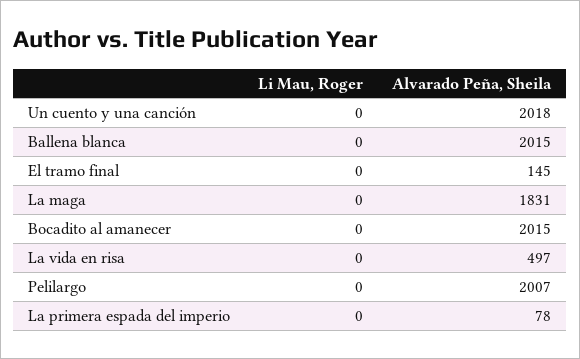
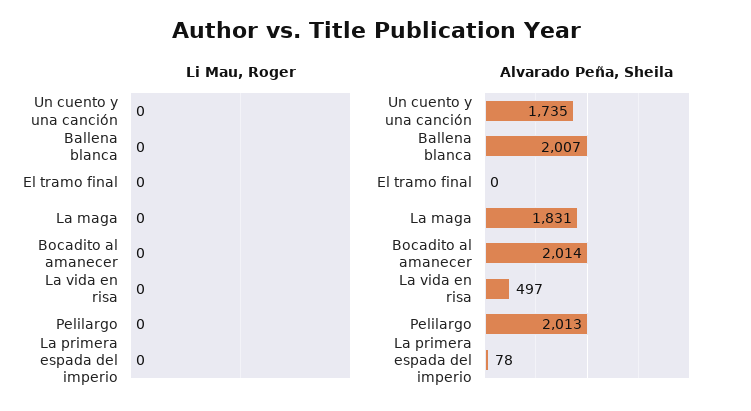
Alvarado Peña, Sheila, Un cuento y una canción: 2018 -> 1735
Alvarado Peña, Sheila, Ballena blanca: 2015 -> 2007
Alvarado Peña, Sheila, El tramo final: 145 -> 0
Alvarado Peña, Sheila, Bocadito al amanecer: 2015 -> 2014
Alvarado Peña, Sheila, Pelilargo: 2007 -> 2013

